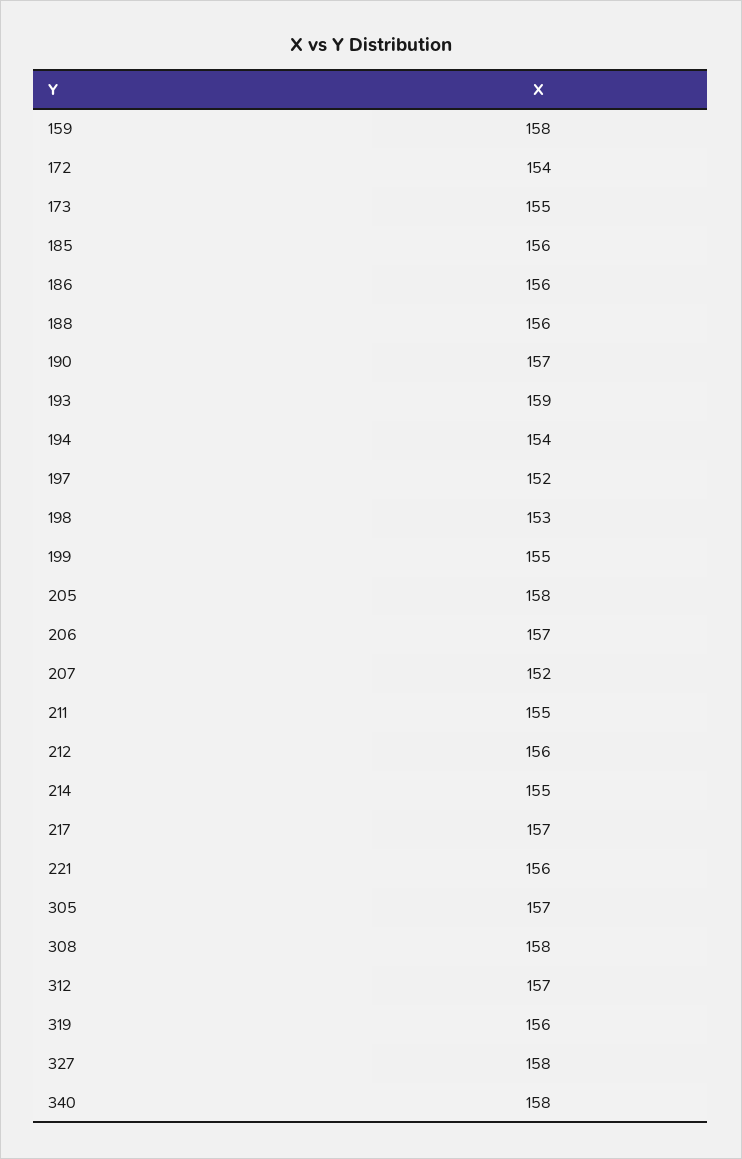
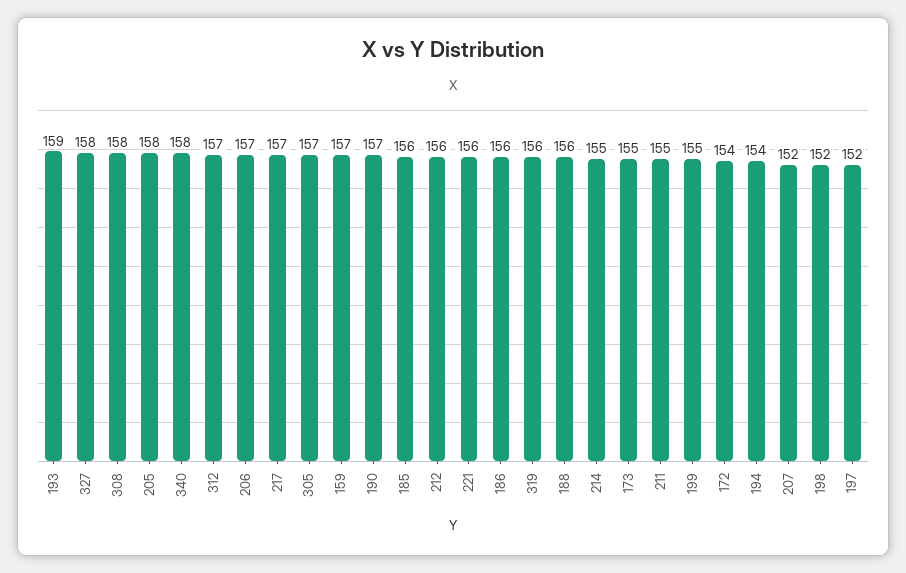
159: 158 -> 157
198: 153 -> 152

